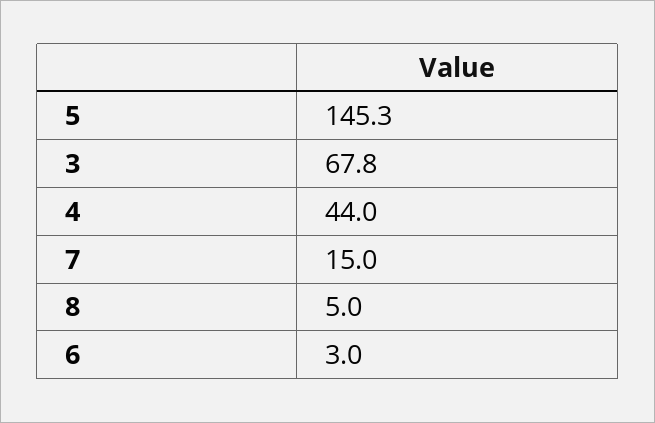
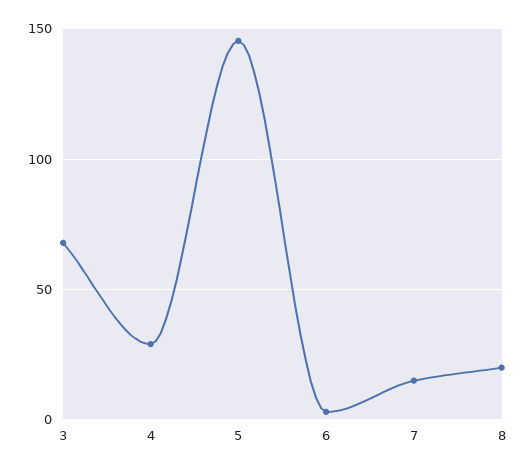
4: 44 -> 30
8: 5 -> 20

